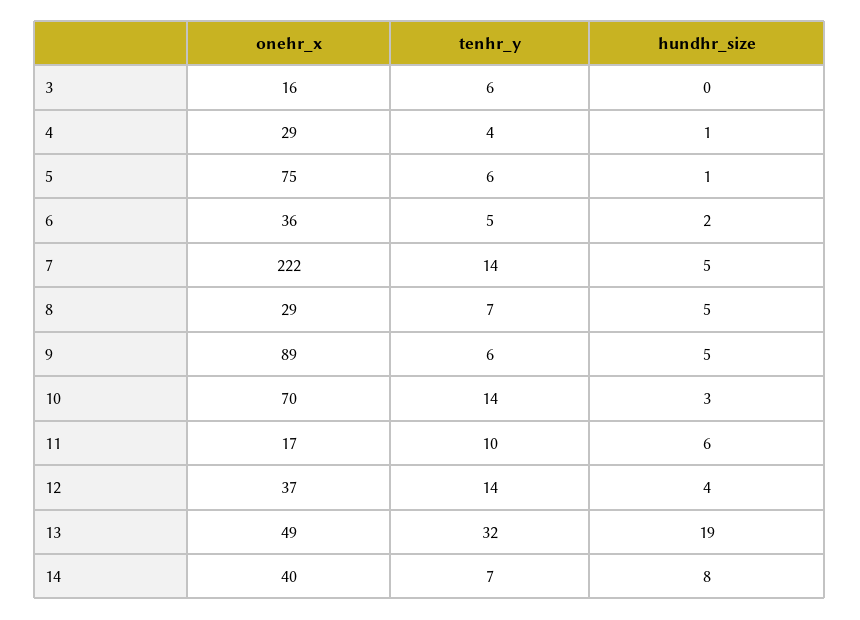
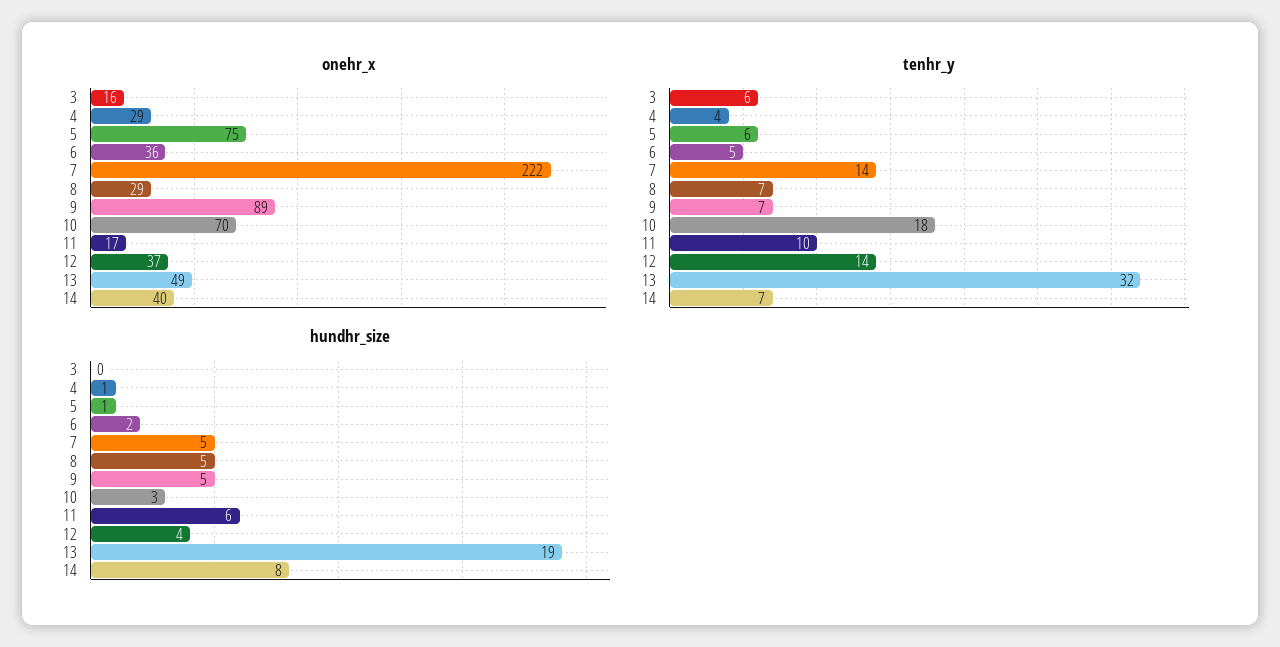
tenhr_y, 9: 6 -> 7
tenhr_y, 10: 14 -> 18

